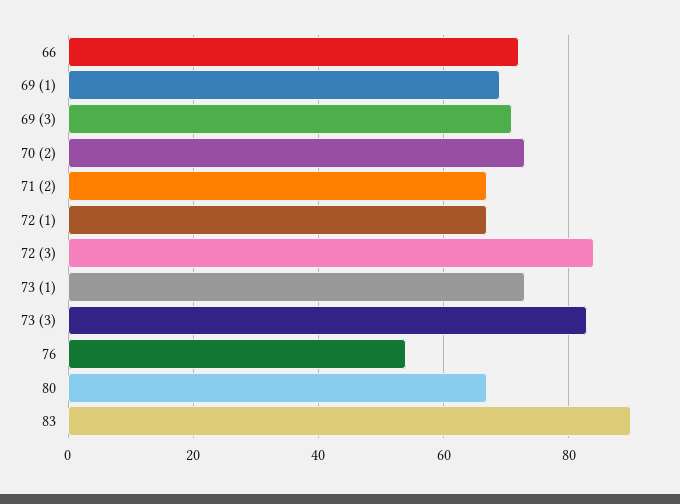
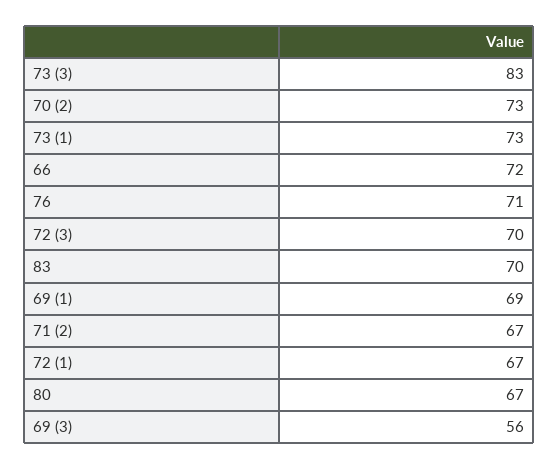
69 (3): 70 -> 56
72 (3): 85 -> 70
76: 55 -> 71
83: 90 -> 70

